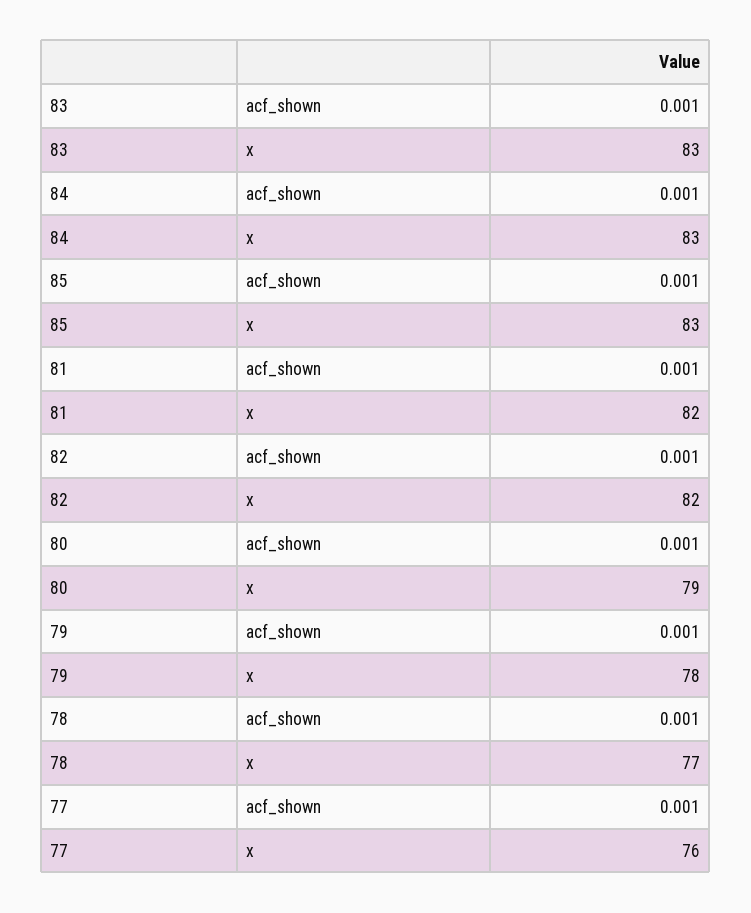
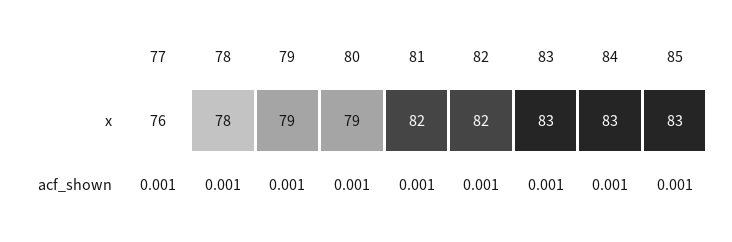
79, x: 78 -> 79
78, x: 77 -> 78

